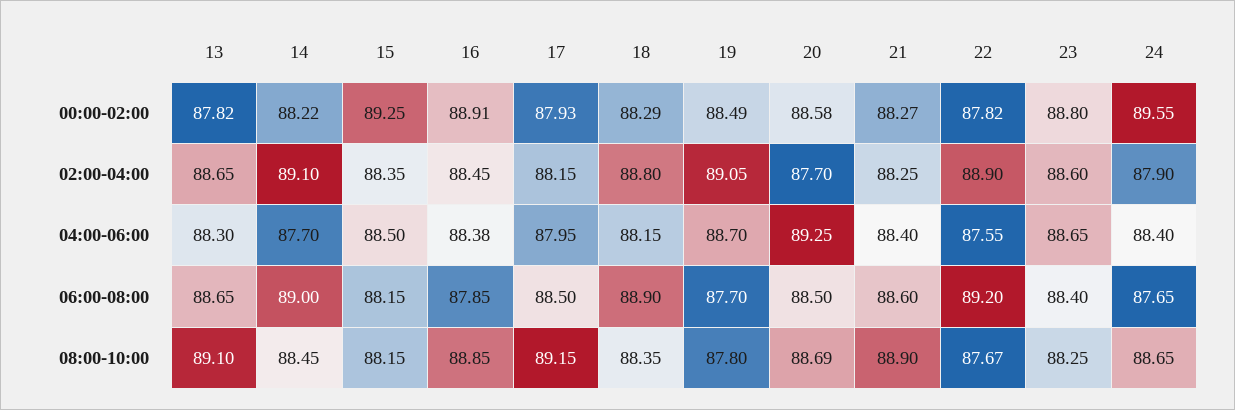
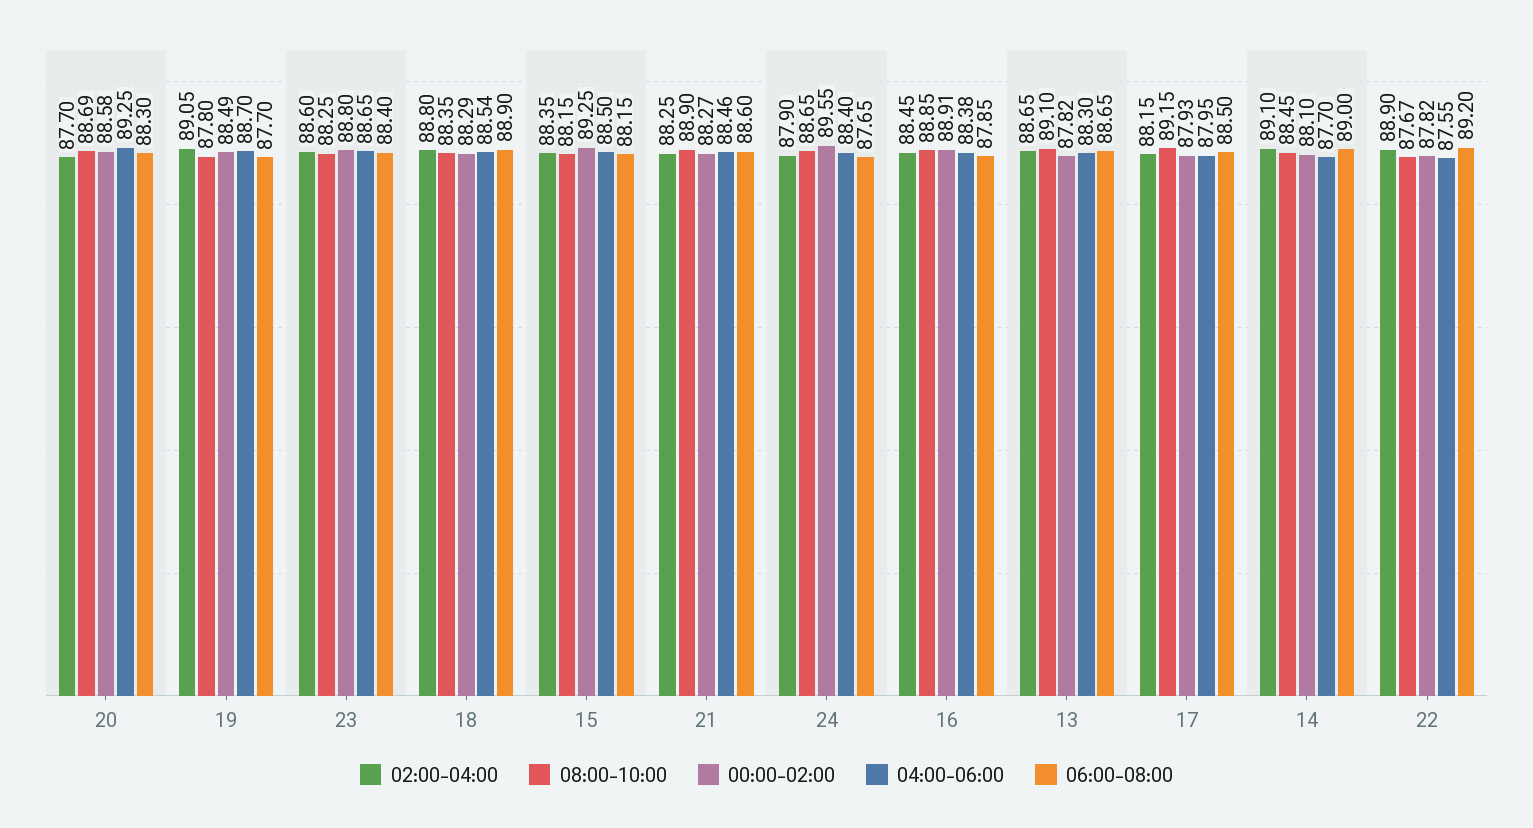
00:00-02:00, 14: 88.22 -> 88.1
04:00-06:00, 18: 88.15 -> 88.54
04:00-06:00, 21: 88.4 -> 88.46
06:00-08:00, 20: 88.5 -> 88.3

